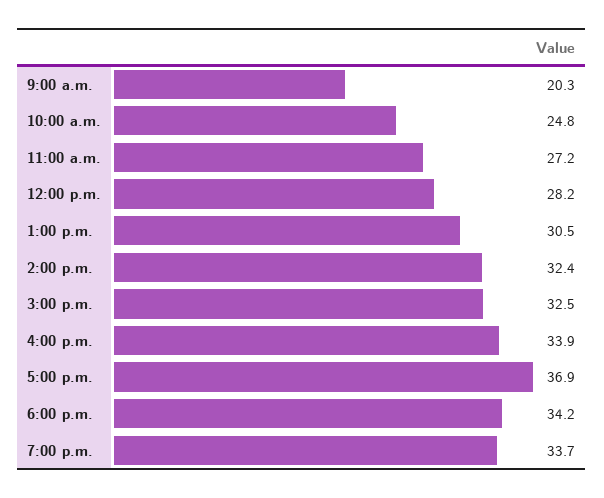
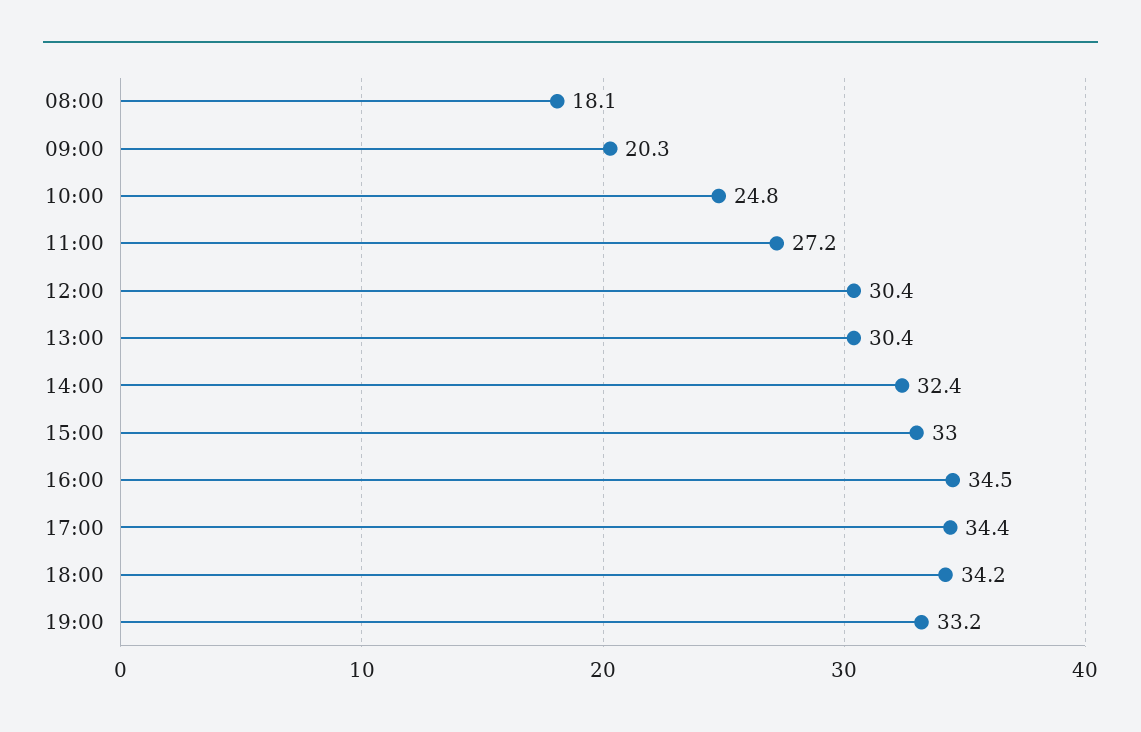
12:00 p.m.: 28.2 -> 30.4
1:00 p.m.: 30.5 -> 30.4
3:00 p.m.: 32.5 -> 33
4:00 p.m.: 33.9 -> 34.5
5:00 p.m.: 36.9 -> 34.4
7:00 p.m.: 33.7 -> 33.2
08:00: none -> 18.1

